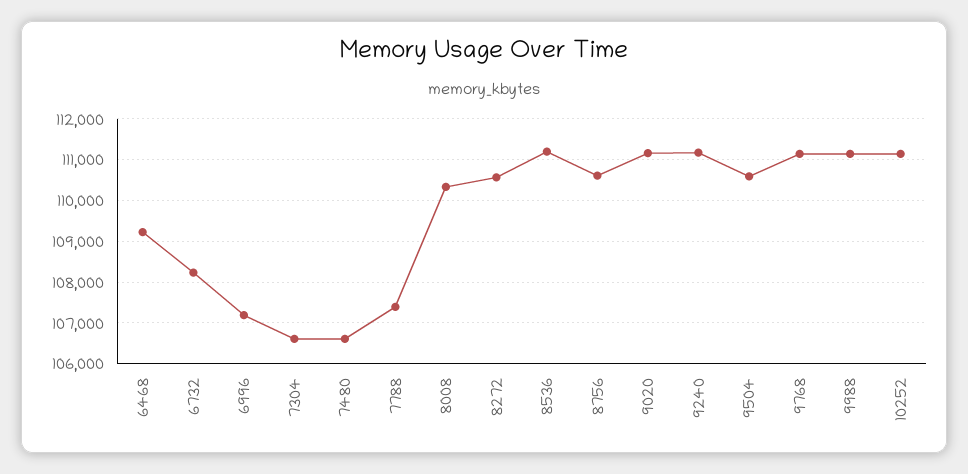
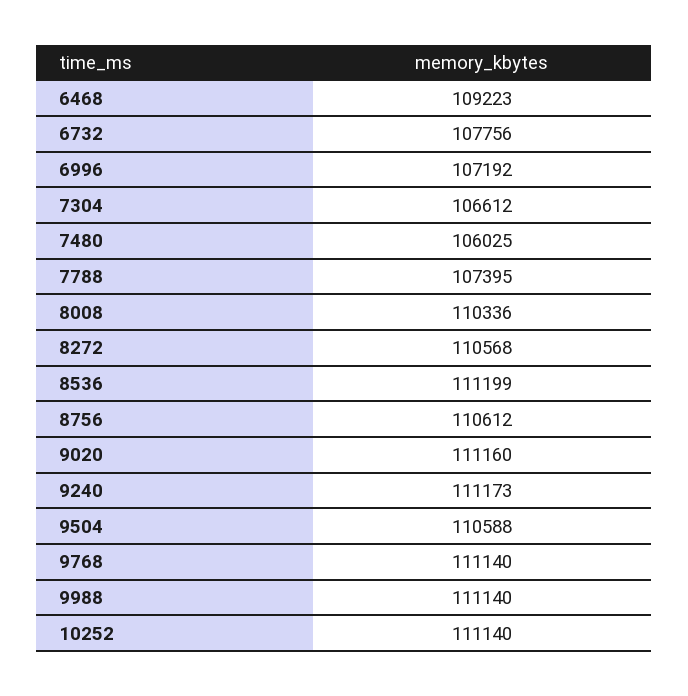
6732: 108200 -> 107756
7480: 106600 -> 106025

